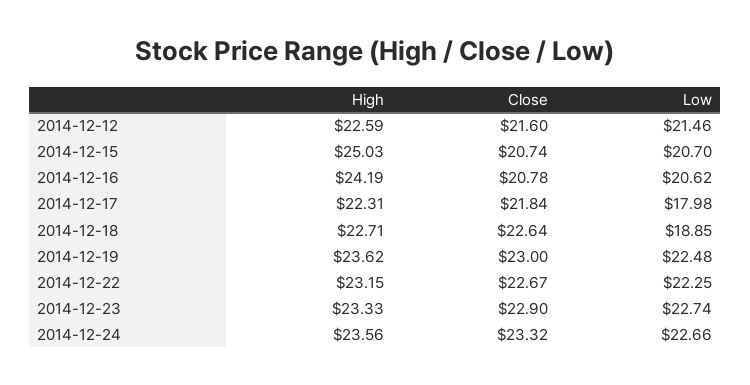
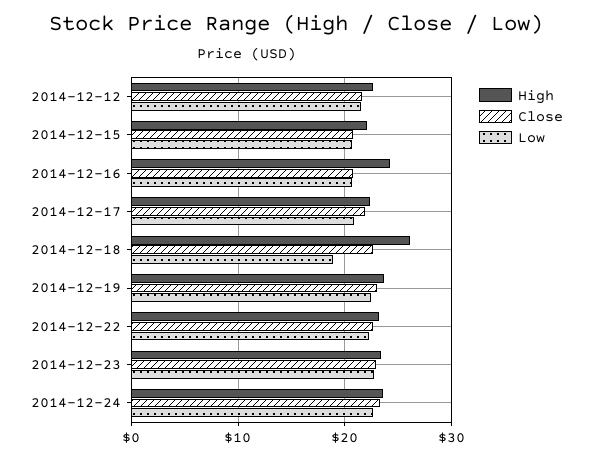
High, 2014-12-15: 25.03 -> 22
Low, 2014-12-17: 17.98 -> 21
High, 2014-12-18: 22.71 -> 26

